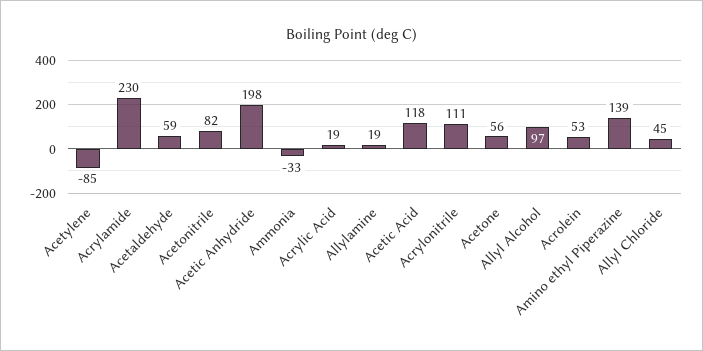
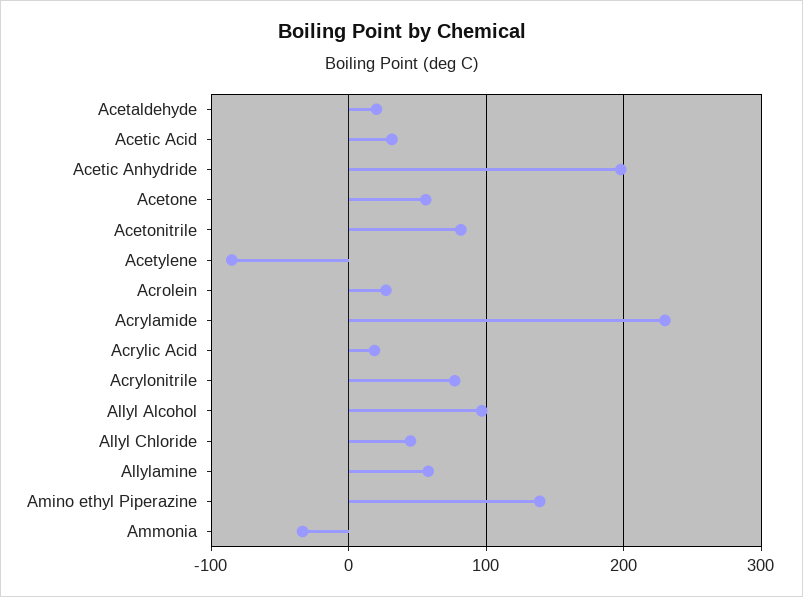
Acetaldehyde: 59 -> 20
Allylamine: 19 -> 60
Acetic Acid: 118 -> 30
Acrylonitrile: 111 -> 80
Acrolein: 53 -> 30

